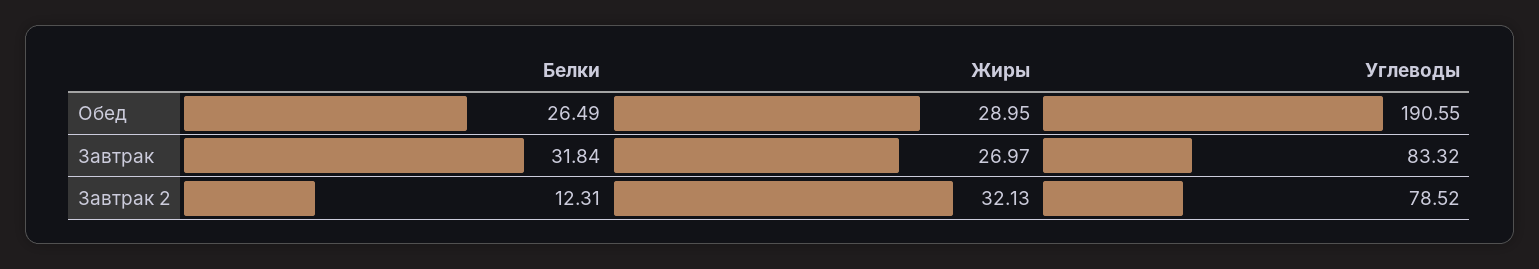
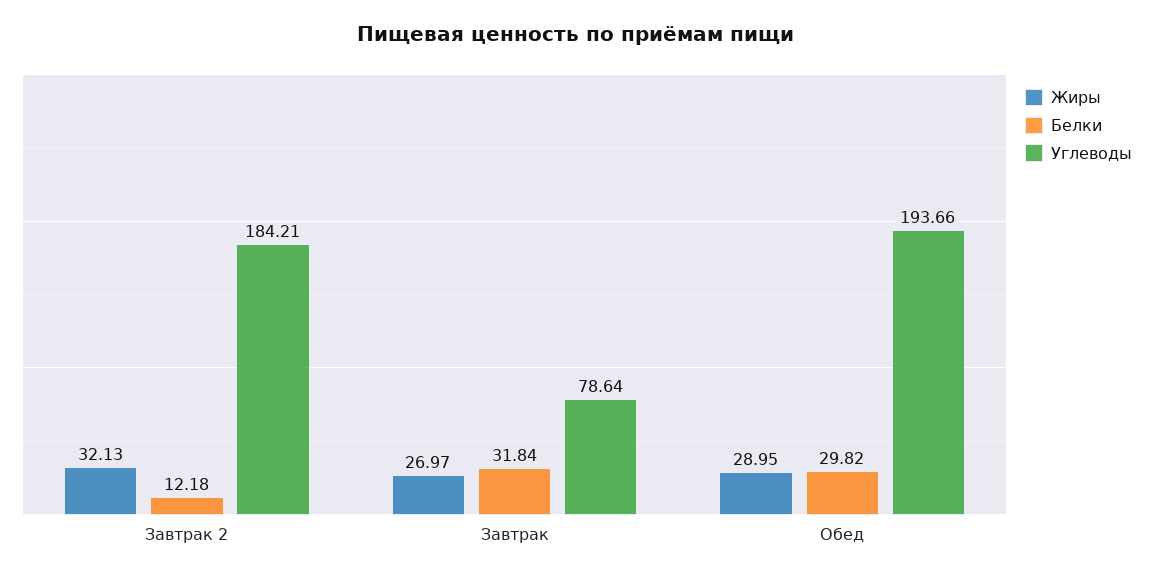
Белки, Обед: 26.49 -> 29.82
Углеводы, Обед: 190.55 -> 193.66
Углеводы, Завтрак: 83.32 -> 78.64
Белки, Завтрак 2: 12.31 -> 12.18
Углеводы, Завтрак 2: 78.52 -> 184.21

